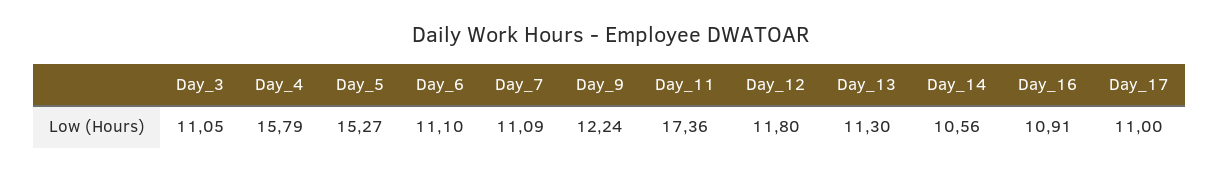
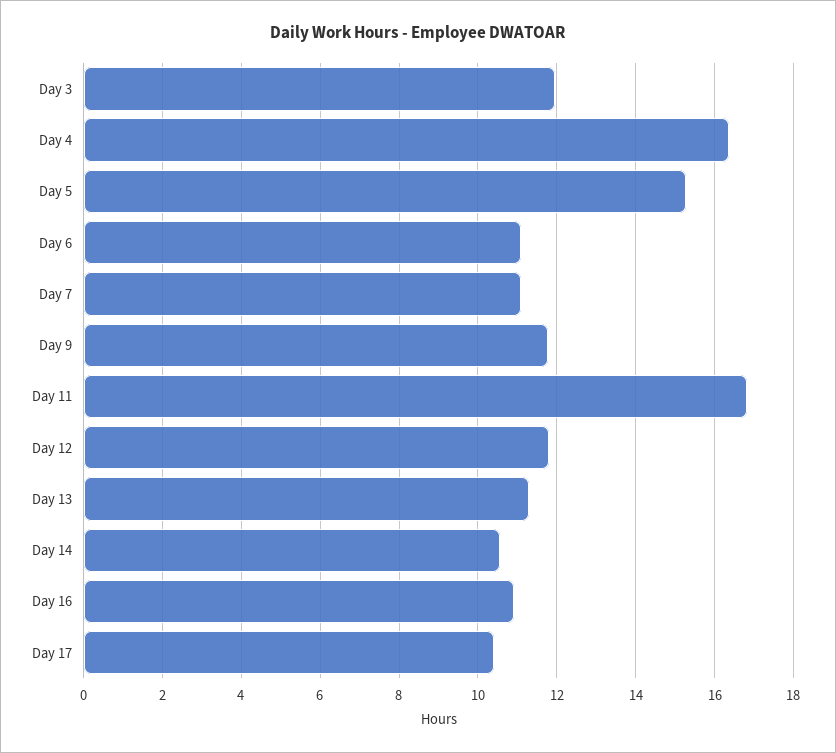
Day_3: 11.05 -> 12
Day_4: 15.79 -> 16.4
Day_9: 12.24 -> 11.8
Day_11: 17.36 -> 16.8
Day_17: 11 -> 10.4

